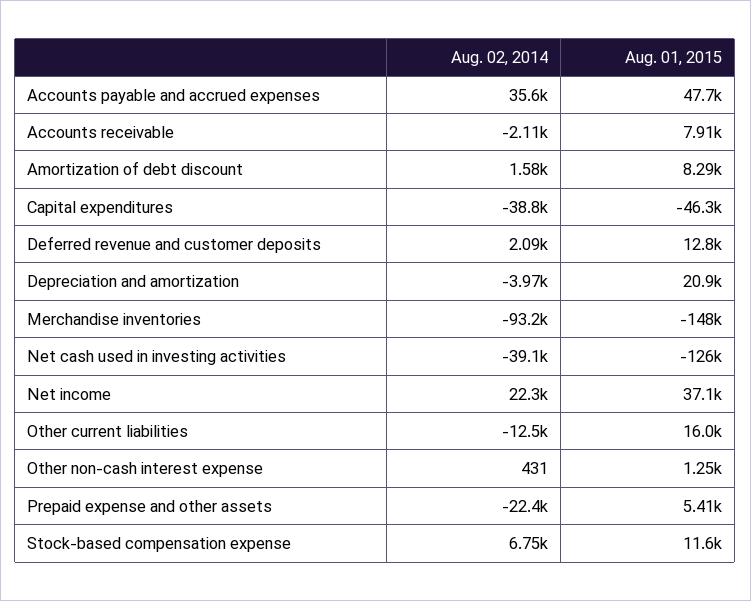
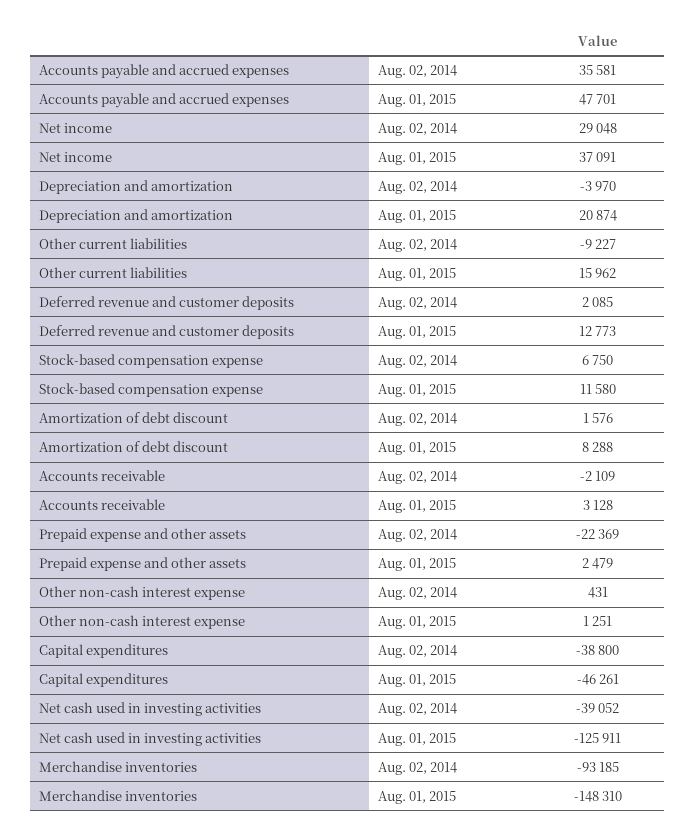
Aug. 01, 2015, Accounts receivable: 7910 -> 3128
Aug. 02, 2014, Net income: 22300 -> 29048
Aug. 02, 2014, Other current liabilities: -12500 -> -9227
Aug. 01, 2015, Prepaid expense and other assets: 5410 -> 2479

